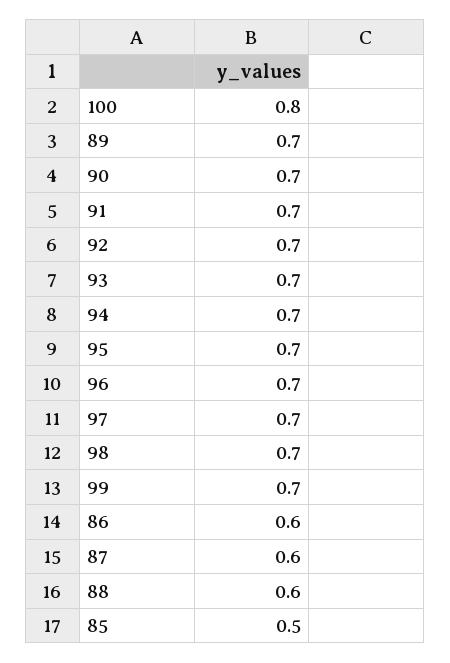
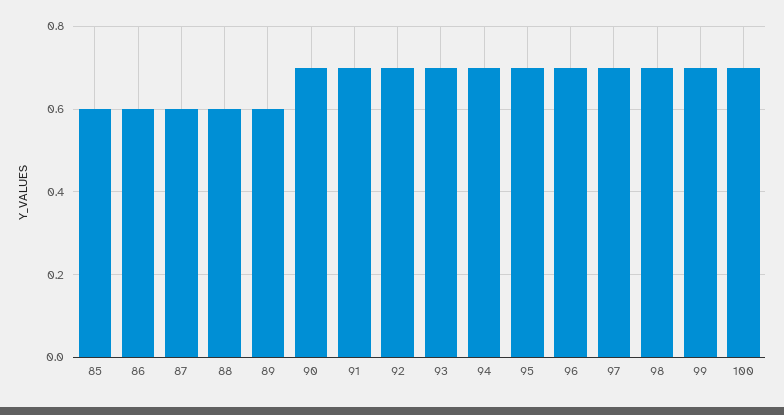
100: 0.8 -> 0.7
89: 0.7 -> 0.6
85: 0.5 -> 0.6

